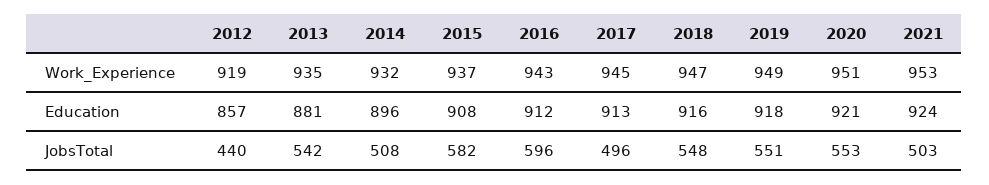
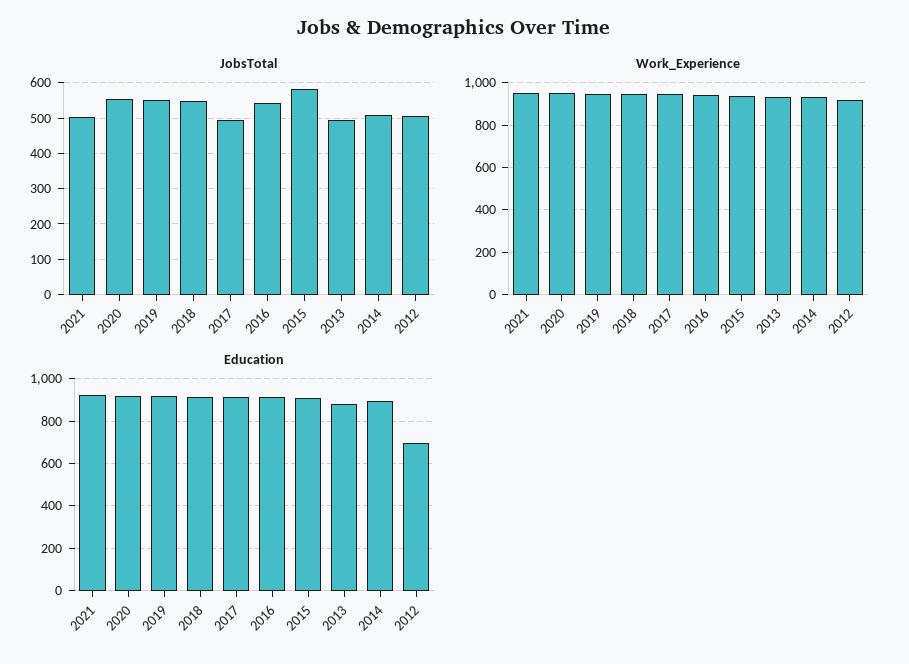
Education, 2012: 857 -> 700
JobsTotal, 2012: 440 -> 500
JobsTotal, 2013: 542 -> 500
JobsTotal, 2016: 596 -> 540

